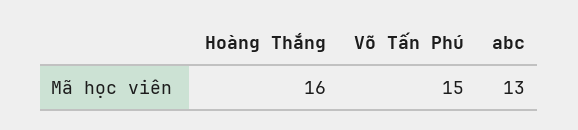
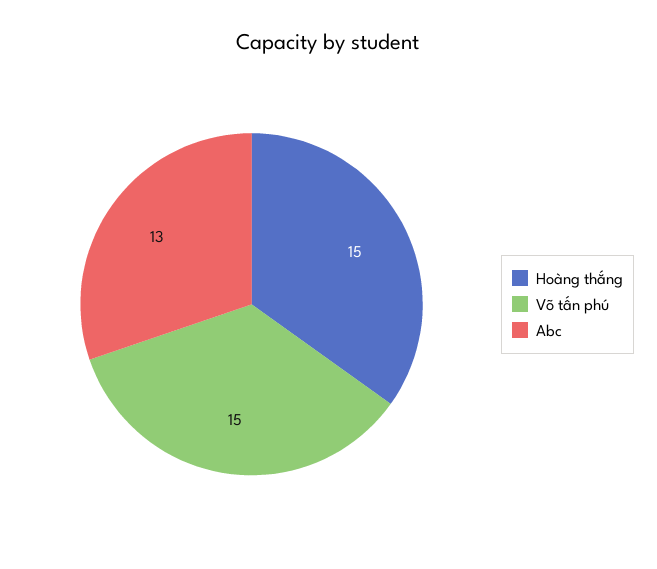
Hoàng Thắng: 16 -> 15

